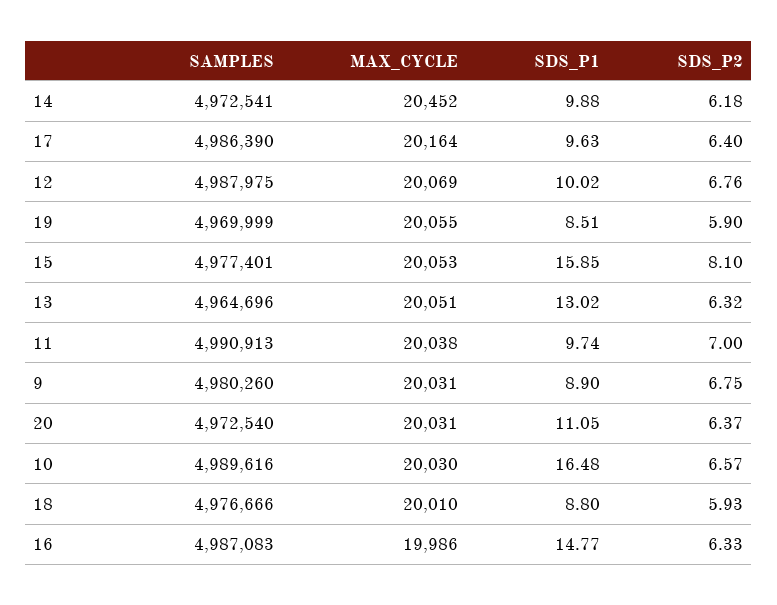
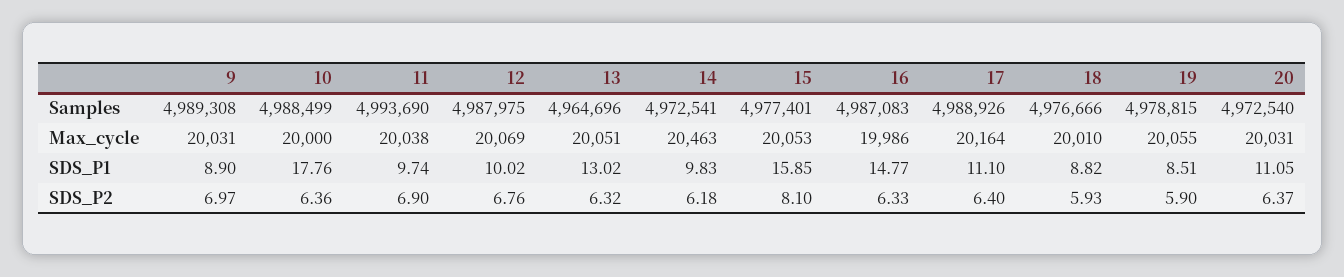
MAX_CYCLE, 14: 20452 -> 20463
SDS_P1, 14: 9.88 -> 9.83
SAMPLES, 17: 4986390 -> 4988926
SDS_P1, 17: 9.63 -> 11.1
SAMPLES, 19: 4969999 -> 4978815
SAMPLES, 11: 4990913 -> 4993690
SDS_P2, 11: 7 -> 6.9
SAMPLES, 9: 4980260 -> 4989308
SDS_P2, 9: 6.75 -> 6.97
SAMPLES, 10: 4989616 -> 4988499
MAX_CYCLE, 10: 20030 -> 20000
SDS_P1, 10: 16.48 -> 17.76
SDS_P2, 10: 6.57 -> 6.36
SDS_P1, 18: 8.8 -> 8.82

